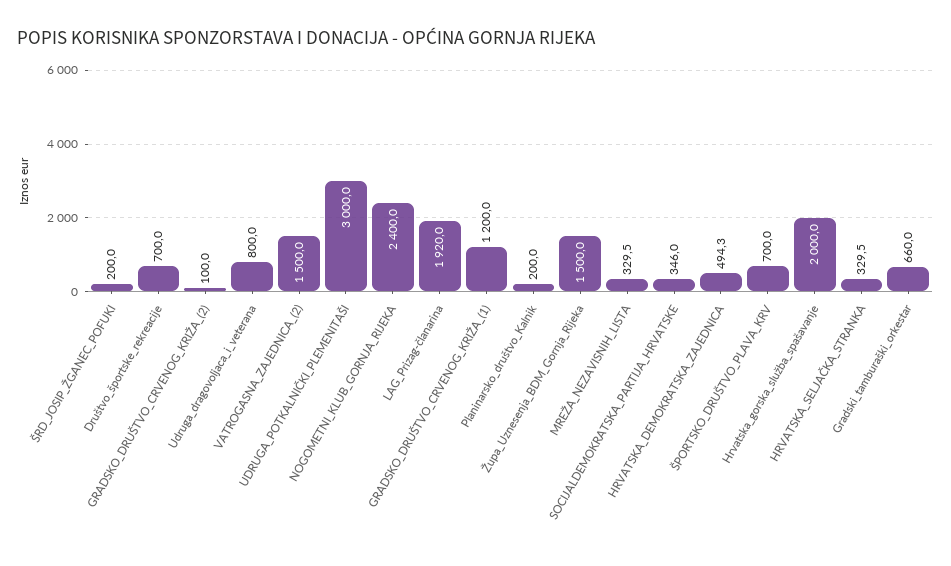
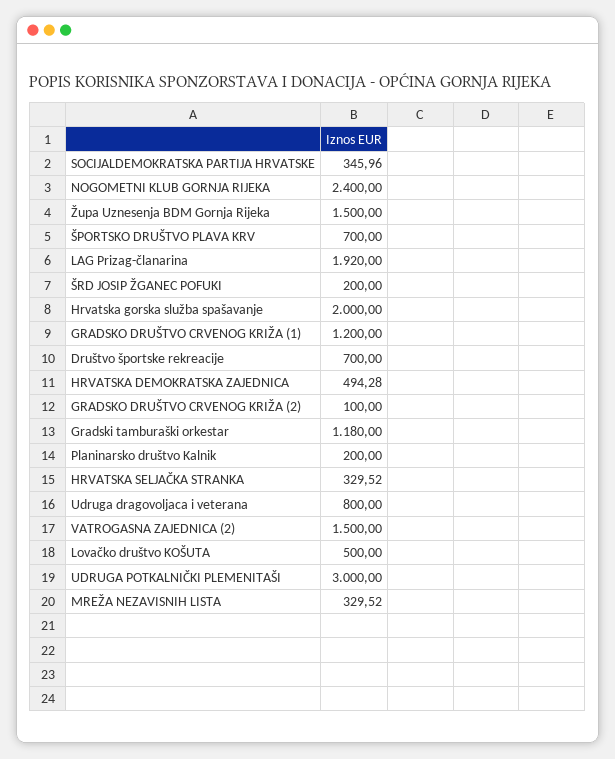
Gradski_tamburaški_orkestar: 660 -> 1180
Lovačko društvo KOŠUTA: none -> 500

